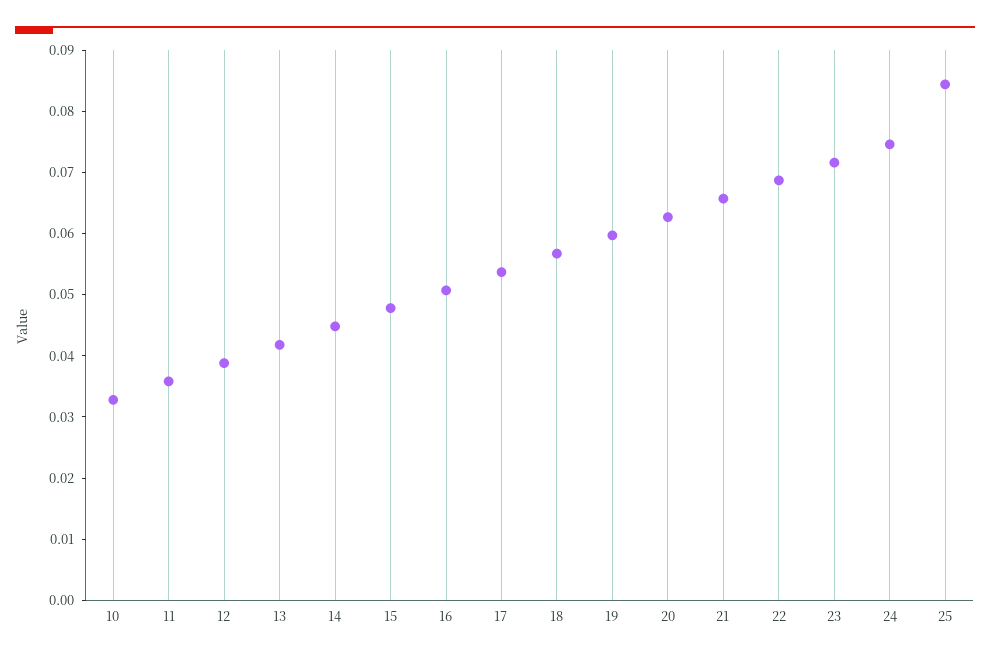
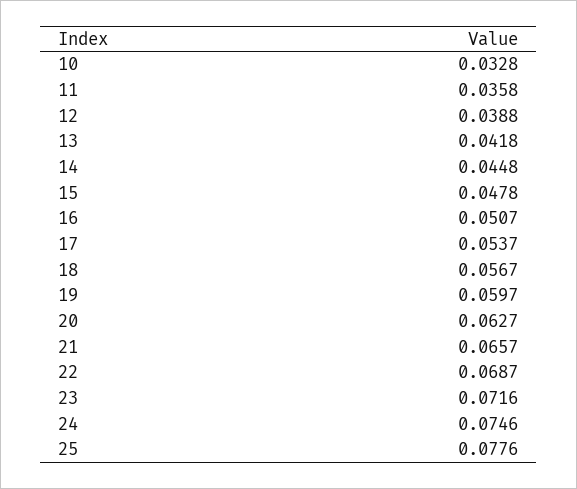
25: 0.084 -> 0.0776

